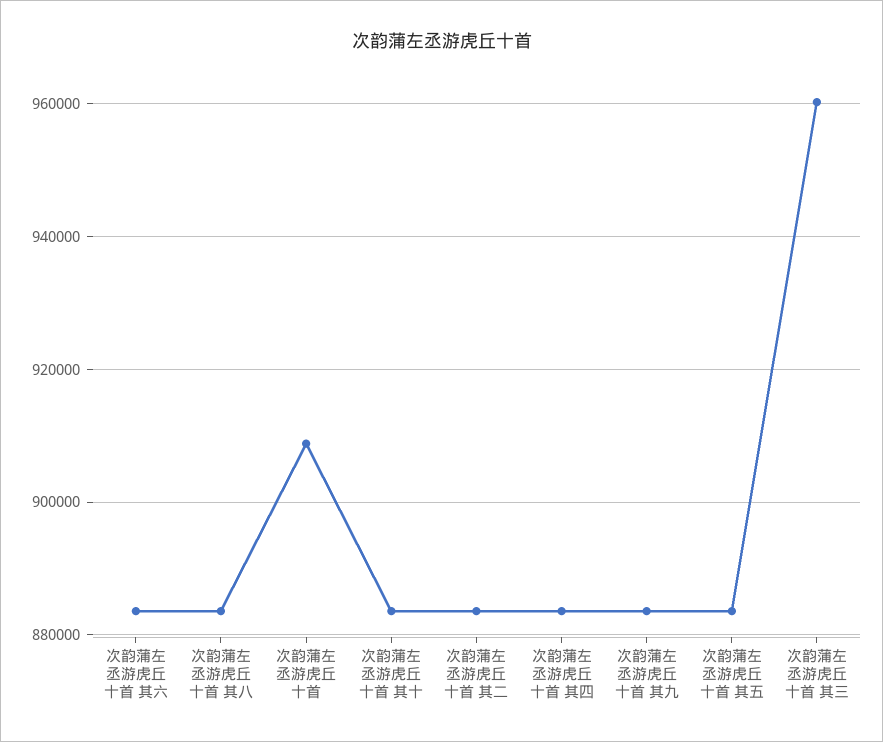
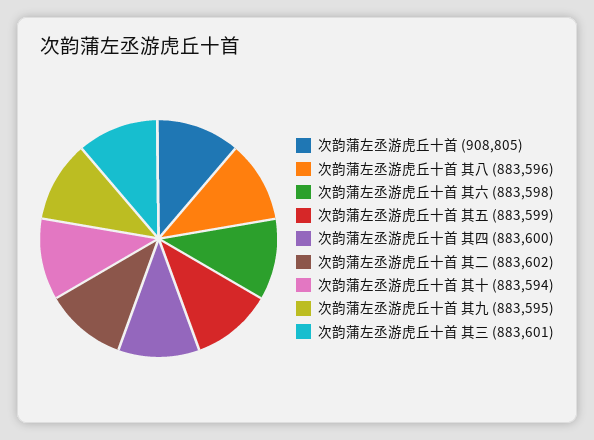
次韵蒲左丞游虎丘十首 其三: 960000 -> 883601

